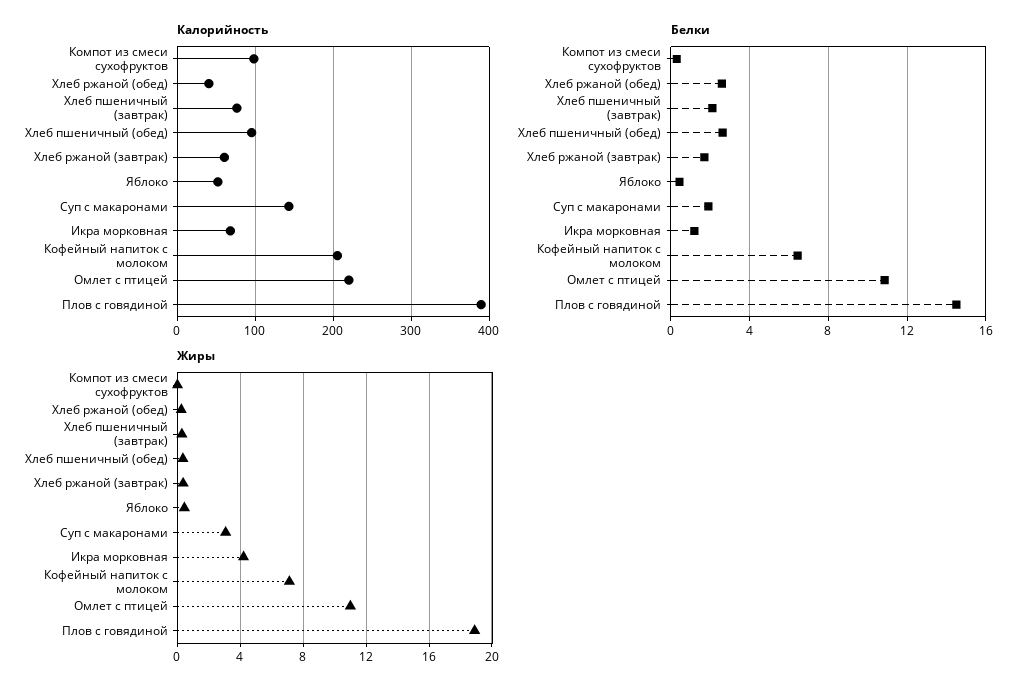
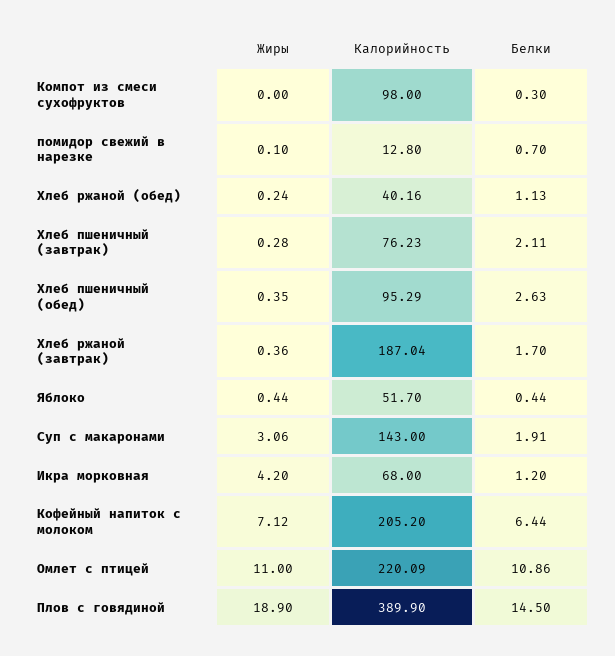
Калорийность, Хлеб ржаной (завтрак): 60 -> 187.04
Белки, Хлеб ржаной (обед): 2.5 -> 1.13
Жиры, помидор свежий в нарезке: none -> 0.1
Калорийность, помидор свежий в нарезке: none -> 12.8
Белки, помидор свежий в нарезке: none -> 0.7

